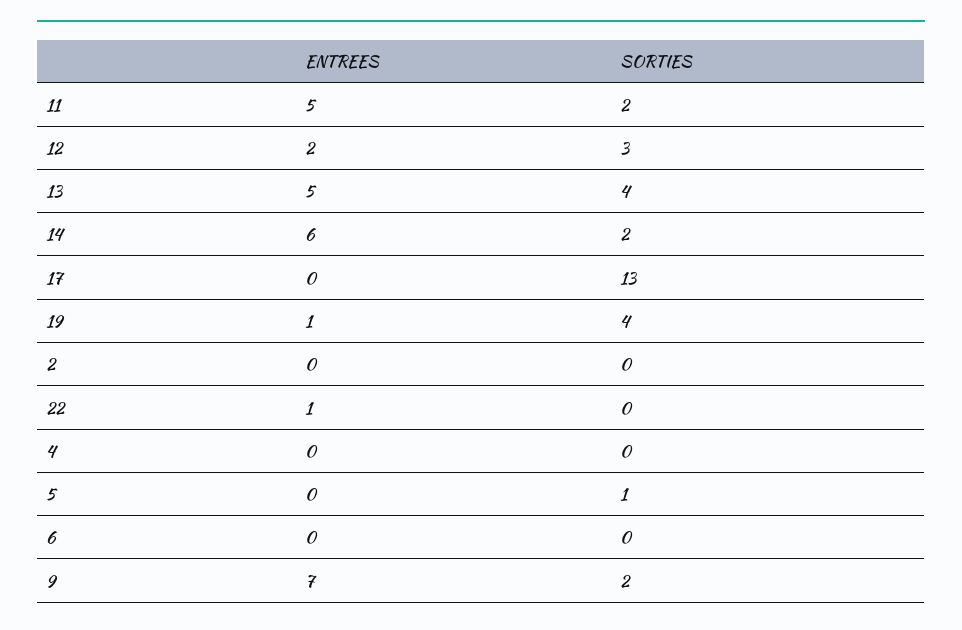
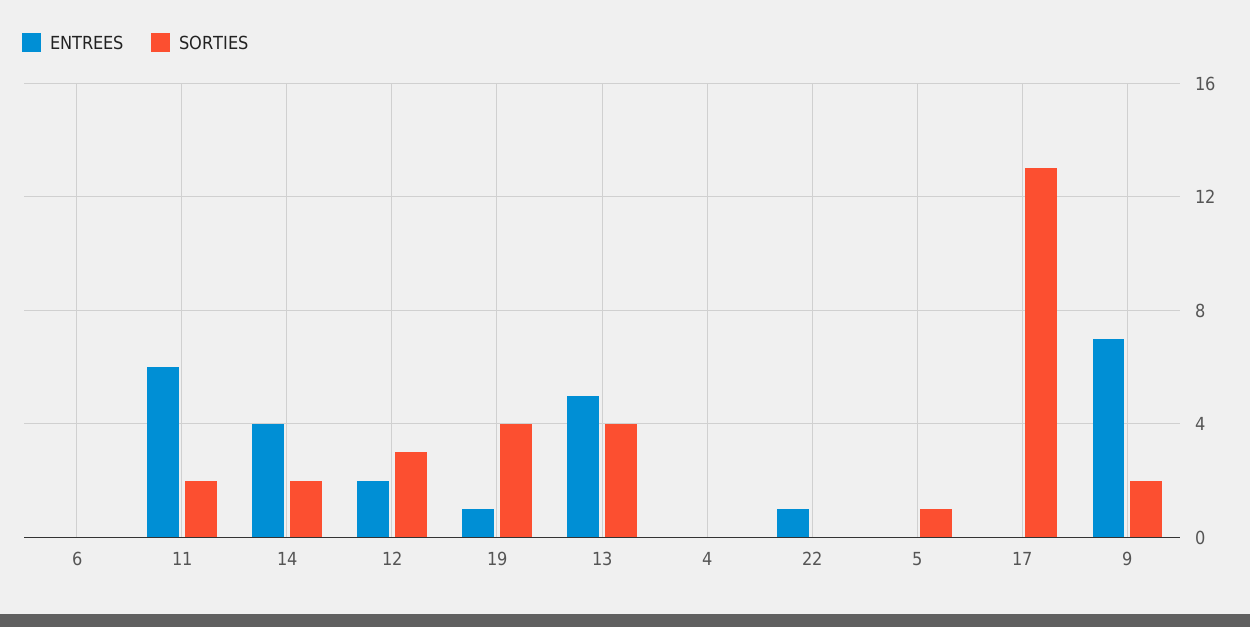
ENTREES, 11: 5 -> 6
ENTREES, 14: 6 -> 4
ENTREES, 2: 0 -> none
SORTIES, 2: 0 -> none

